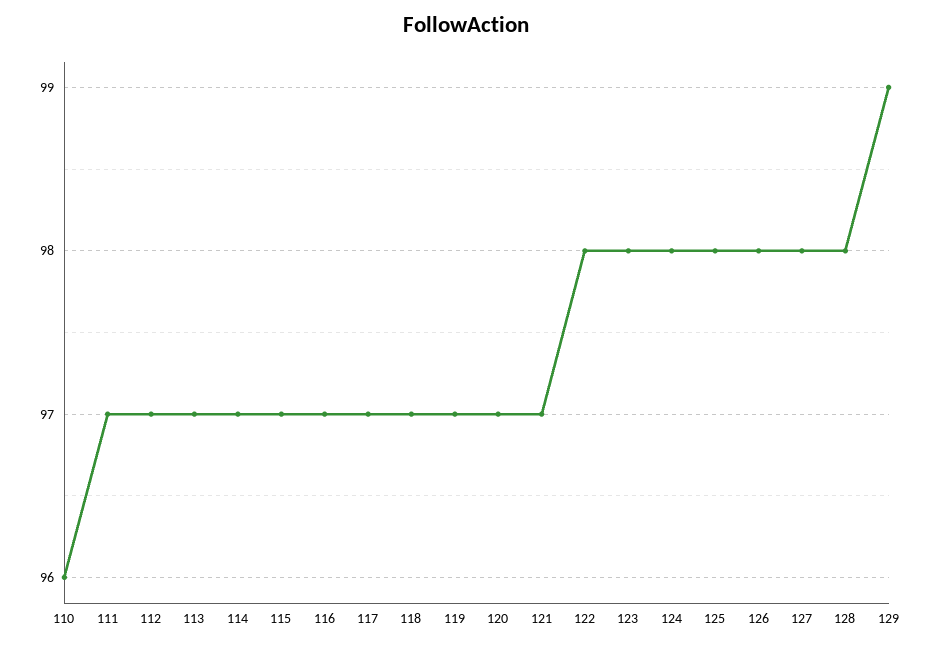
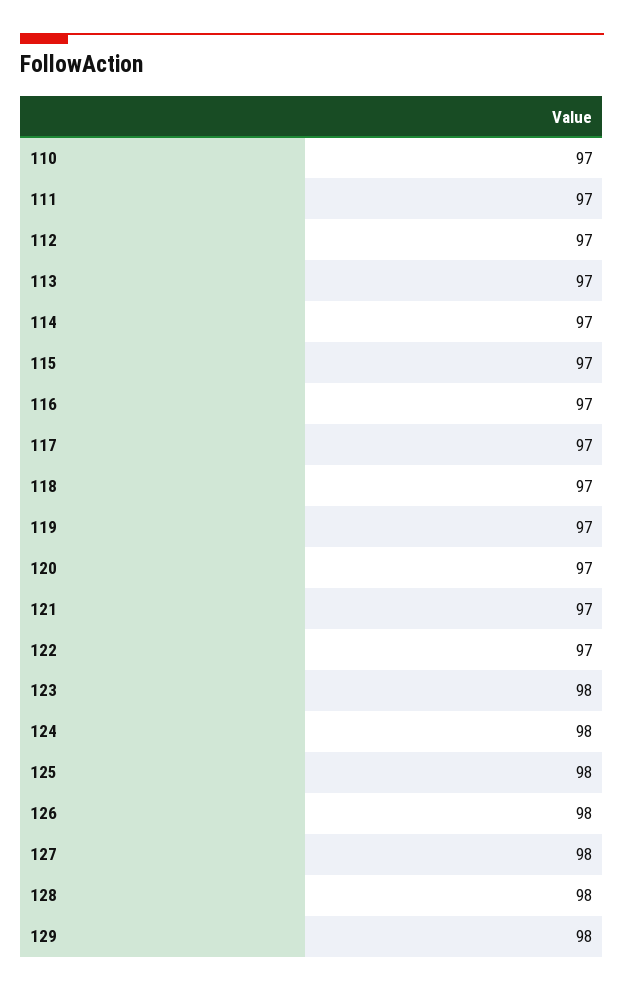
110: 96 -> 97
122: 98 -> 97
129: 99 -> 98

